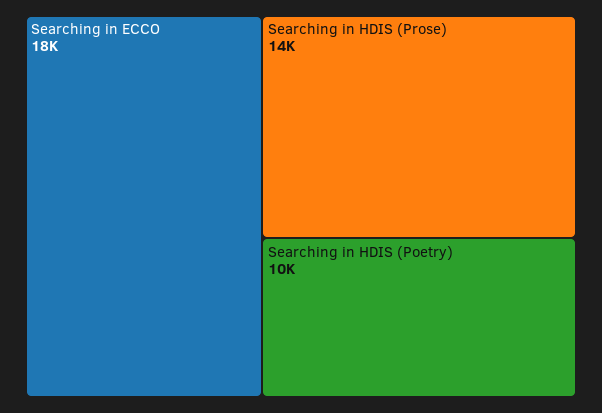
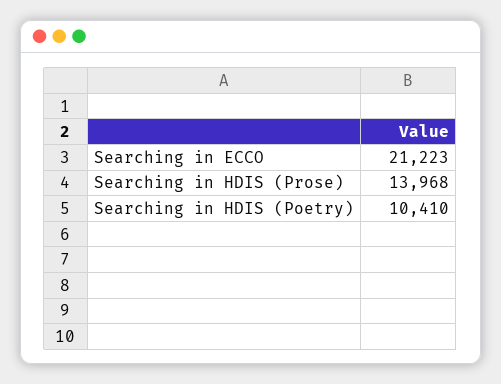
Searching in ECCO: 18000 -> 21223

